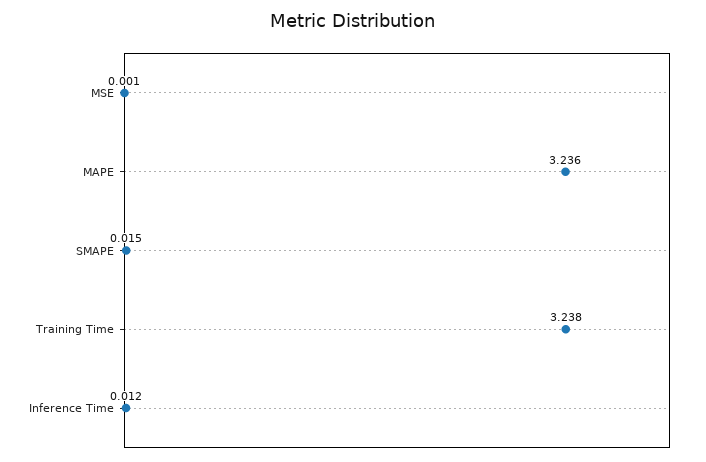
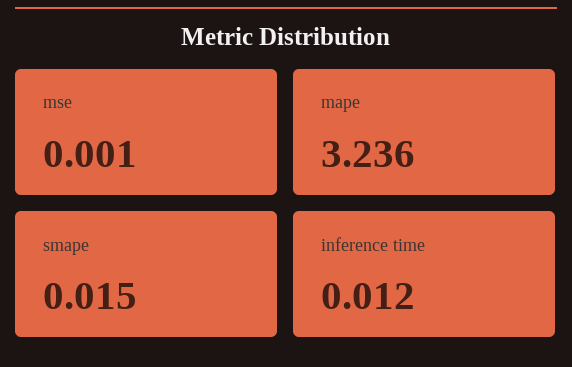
Training Time: 3.238 -> none

